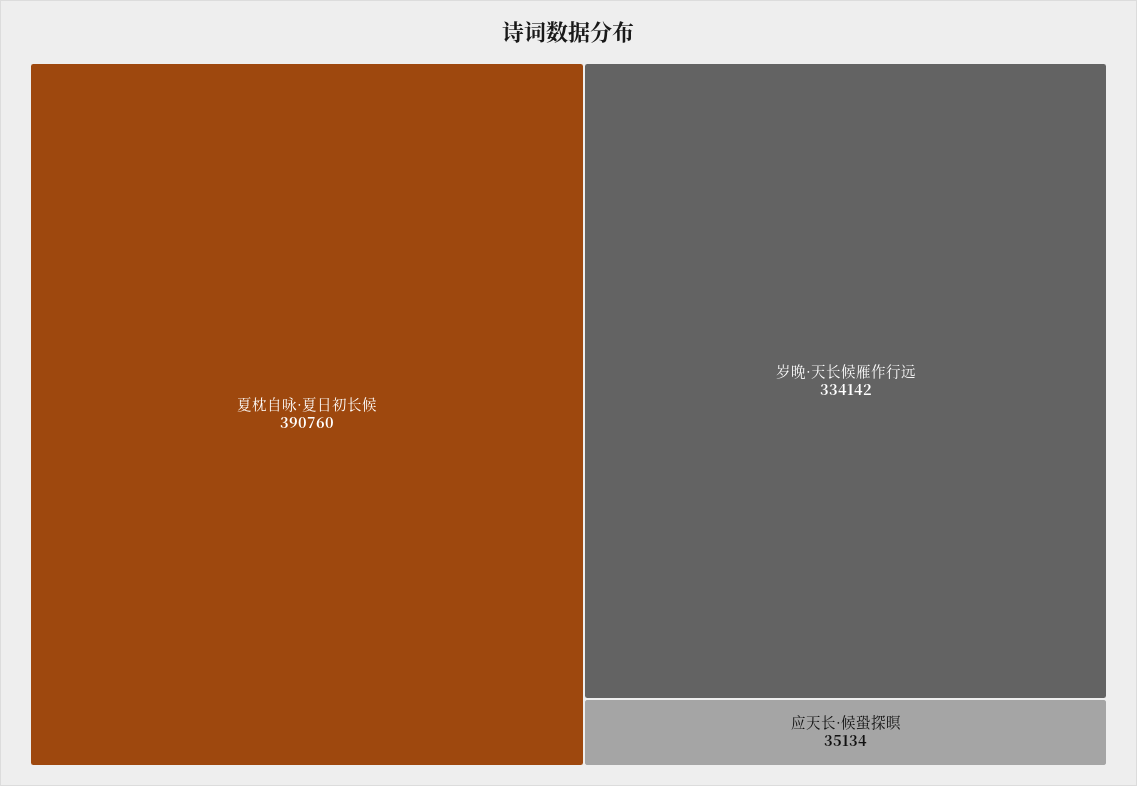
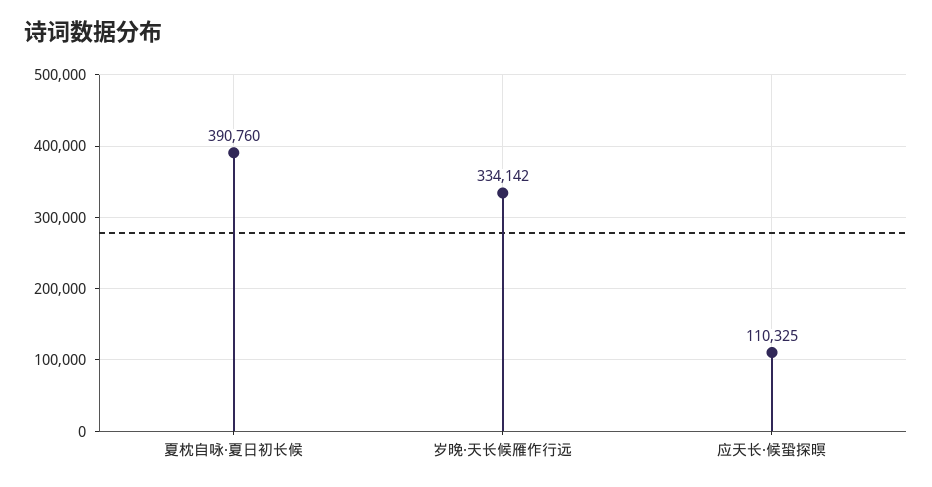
应天长·候蛩探暝: 35134 -> 110325

